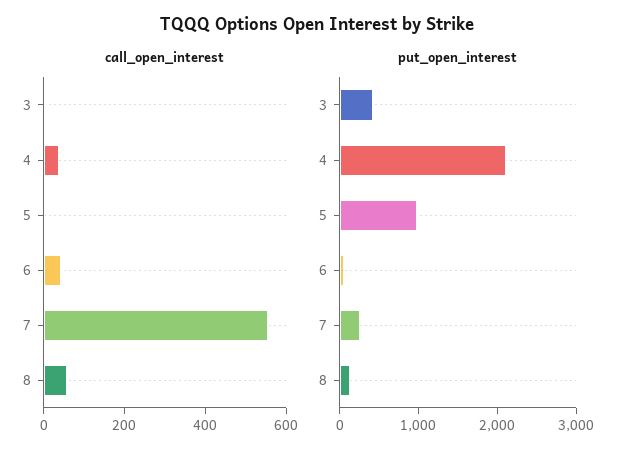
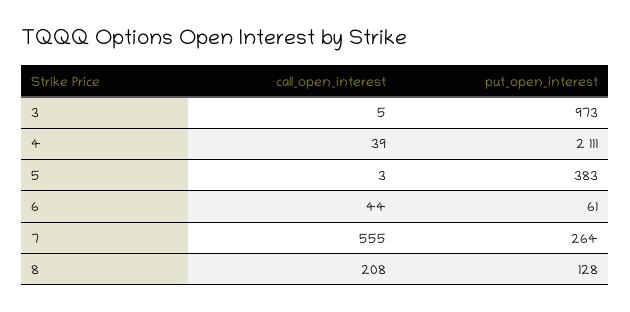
call_open_interest, 8: 50 -> 208
put_open_interest, 3: 400 -> 973
put_open_interest, 5: 1000 -> 383

